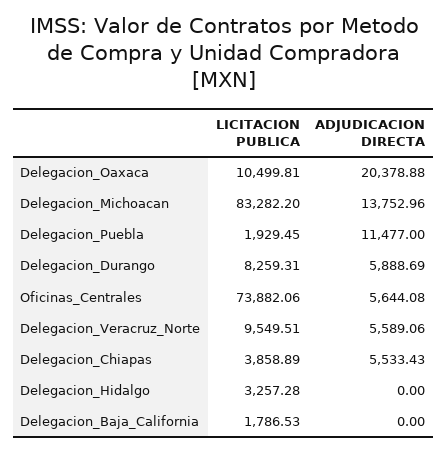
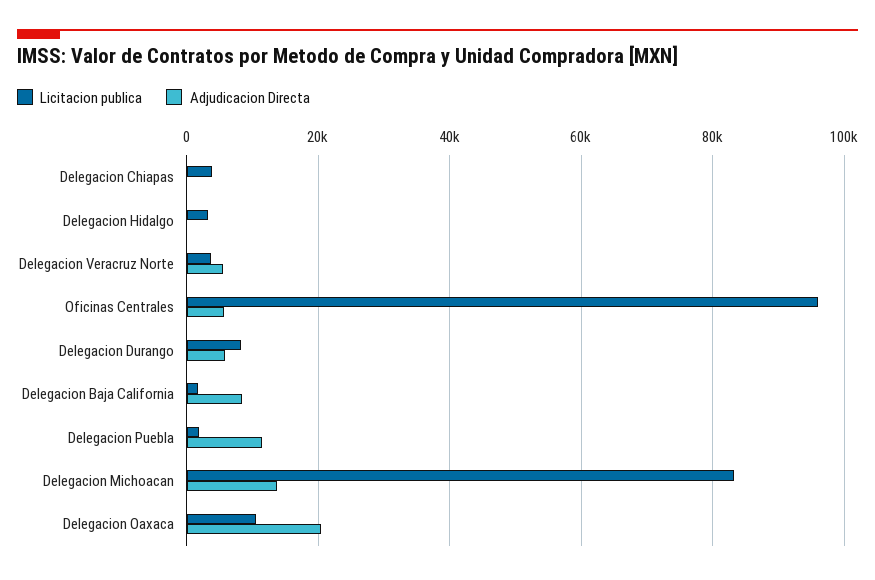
LICITACION PUBLICA, Oficinas_Centrales: 73882.06 -> 96000
LICITACION PUBLICA, Delegacion_Veracruz_Norte: 9549.51 -> 4000
ADJUDICACION DIRECTA, Delegacion_Chiapas: 5533.43 -> 0
ADJUDICACION DIRECTA, Delegacion_Baja_California: 0 -> 8000

